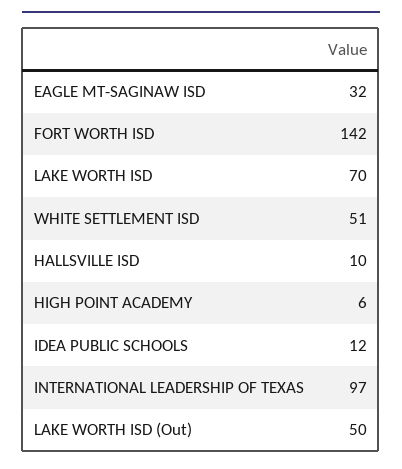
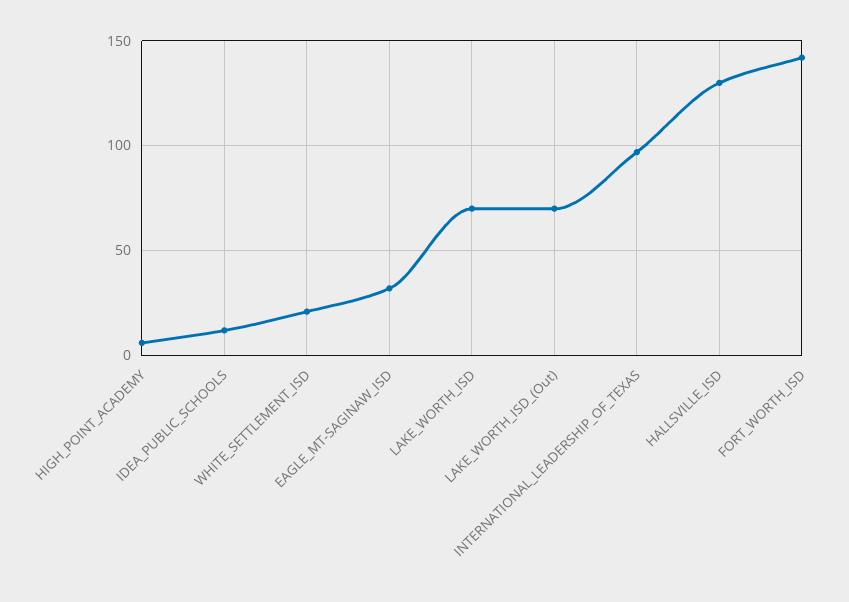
WHITE SETTLEMENT ISD: 51 -> 20
HALLSVILLE ISD: 10 -> 130
LAKE WORTH ISD (Out): 50 -> 70

